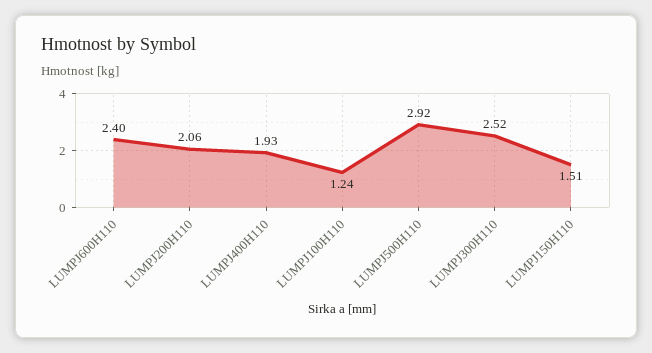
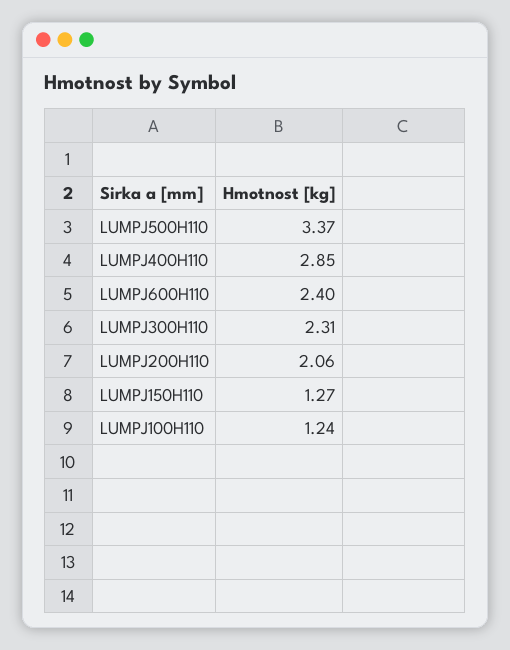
LUMPJ400H110: 1.93 -> 2.85
LUMPJ500H110: 2.92 -> 3.37
LUMPJ300H110: 2.52 -> 2.31
LUMPJ150H110: 1.51 -> 1.27

